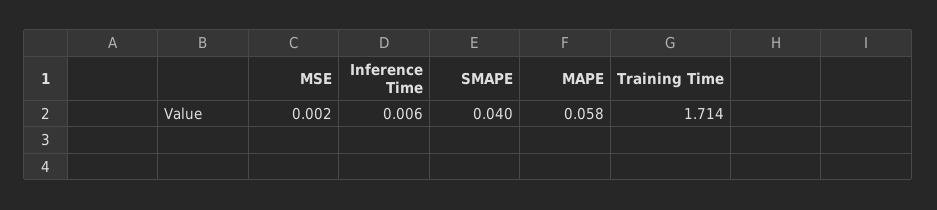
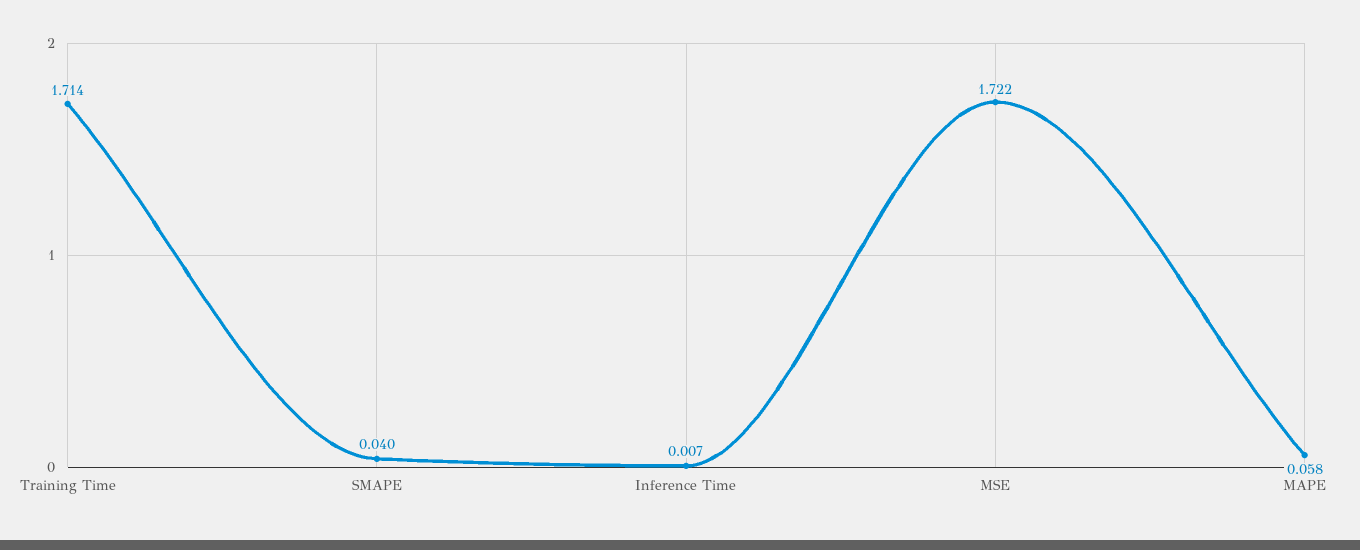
MSE: 0.002 -> 1.722
Inference Time: 0.006 -> 0.007

